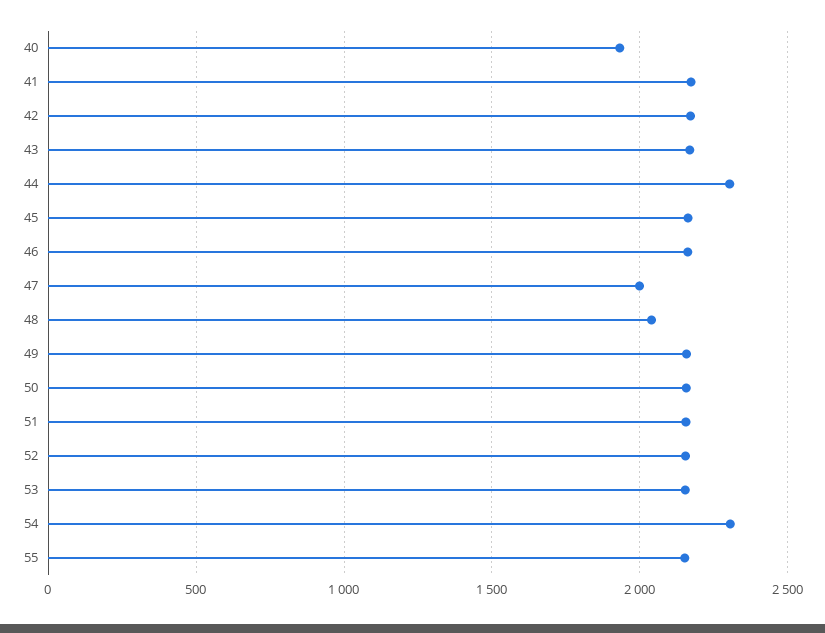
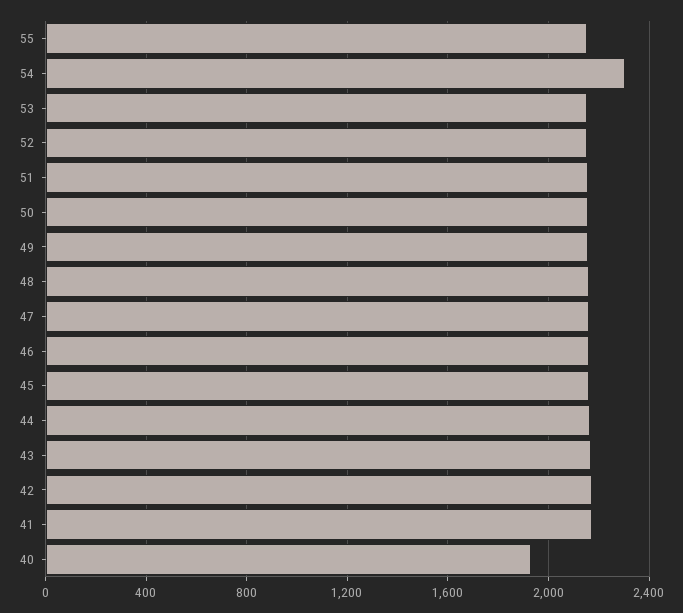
44: 2300 -> 2150
47: 2000 -> 2150
48: 2050 -> 2150

